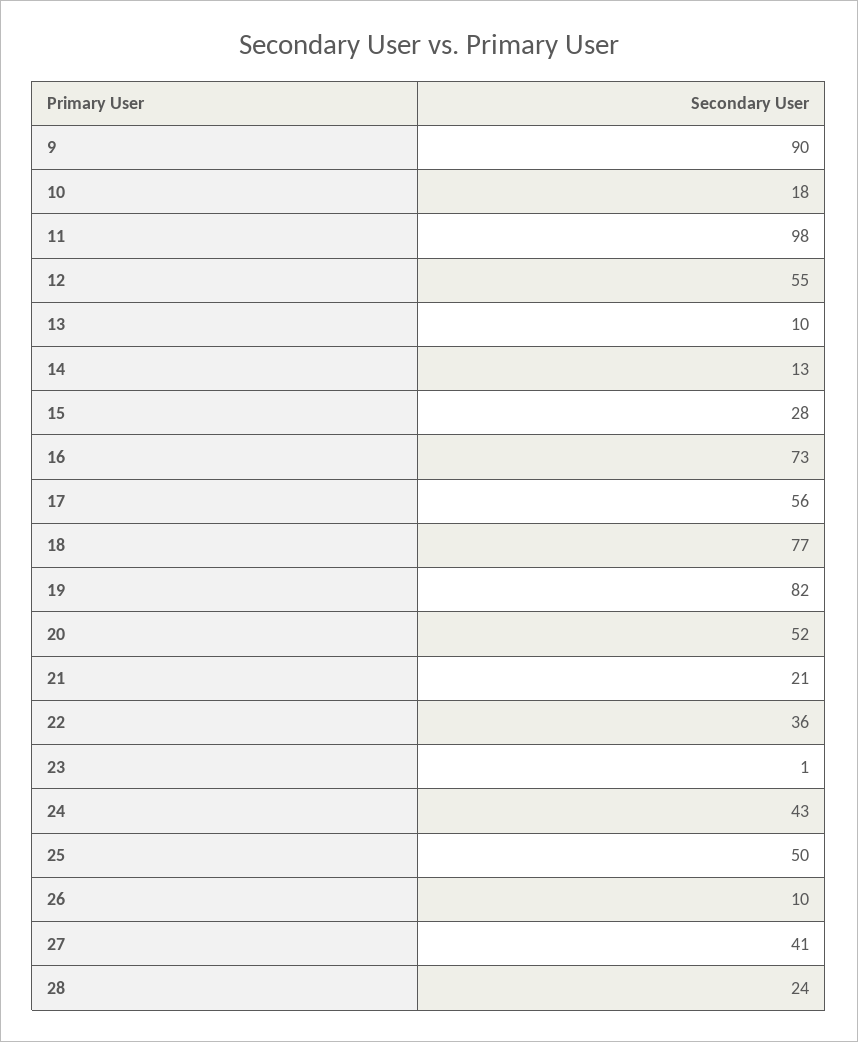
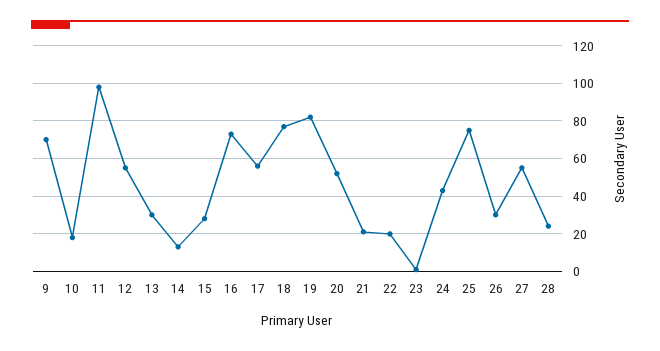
9: 90 -> 70
13: 10 -> 30
22: 36 -> 20
25: 50 -> 75
26: 10 -> 30
27: 41 -> 55

